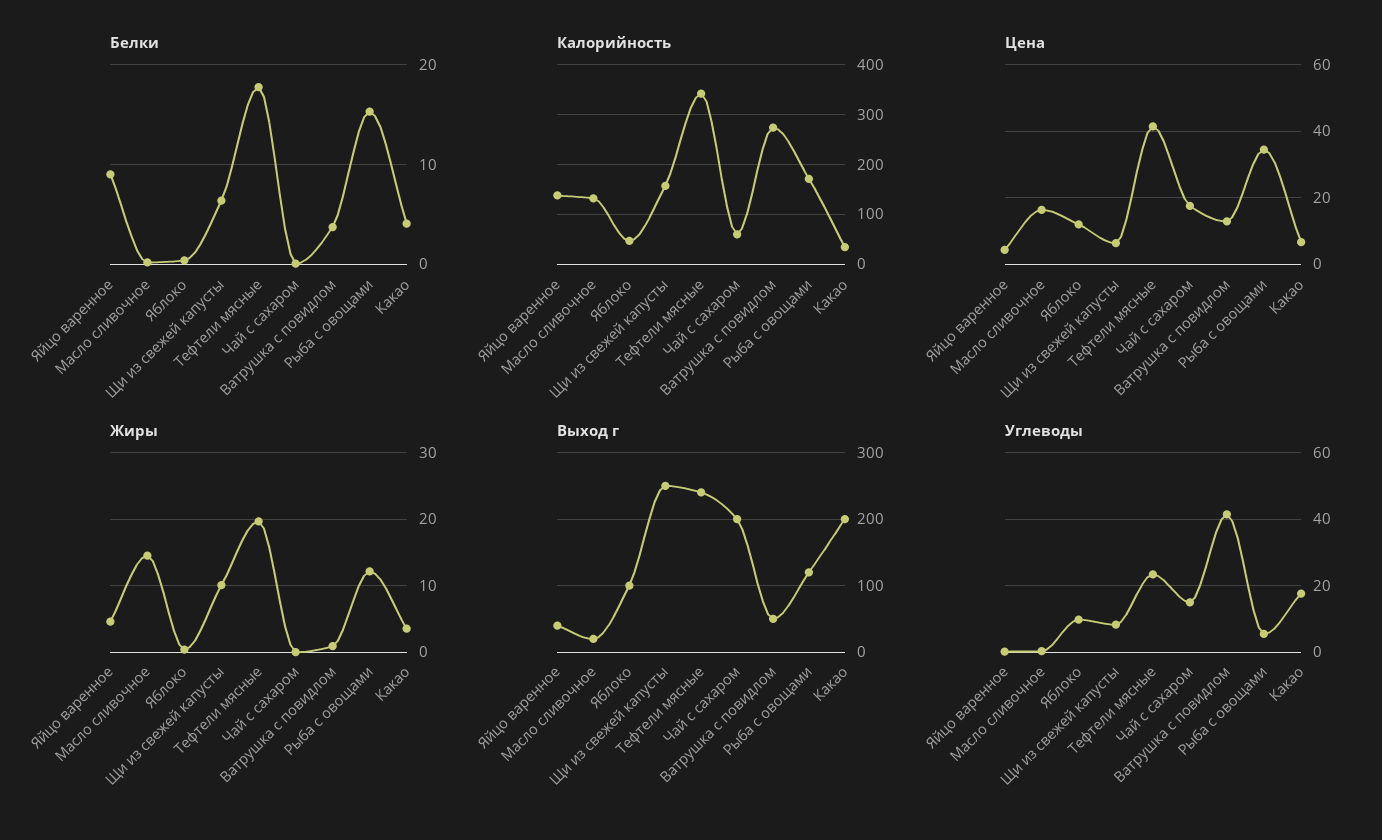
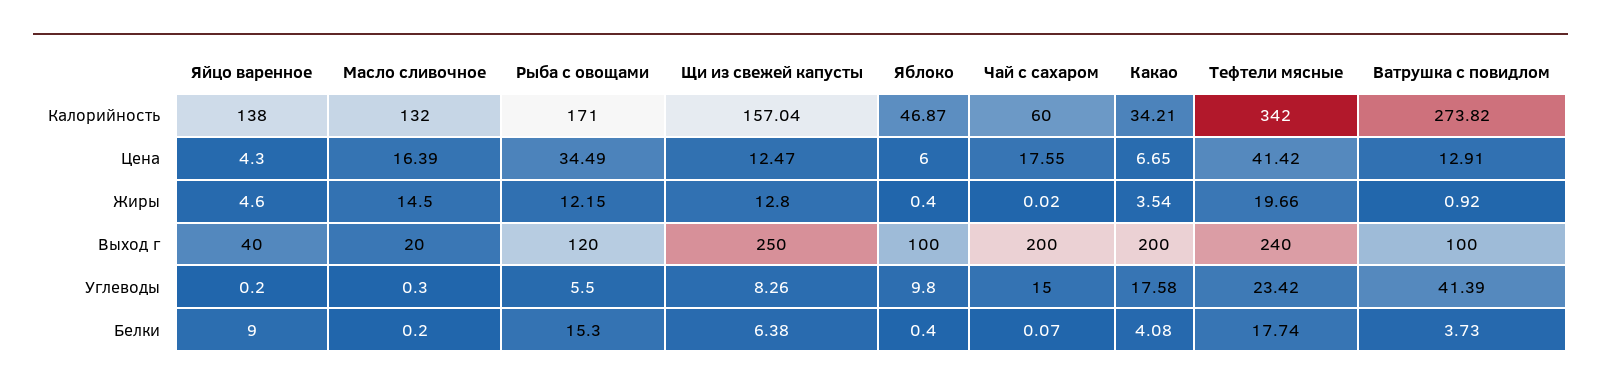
Цена, Яблоко: 12 -> 6
Цена, Щи из свежей капусты: 6 -> 12.47
Жиры, Щи из свежей капусты: 10 -> 12.8
Выход г, Ватрушка с повидлом: 50 -> 100

